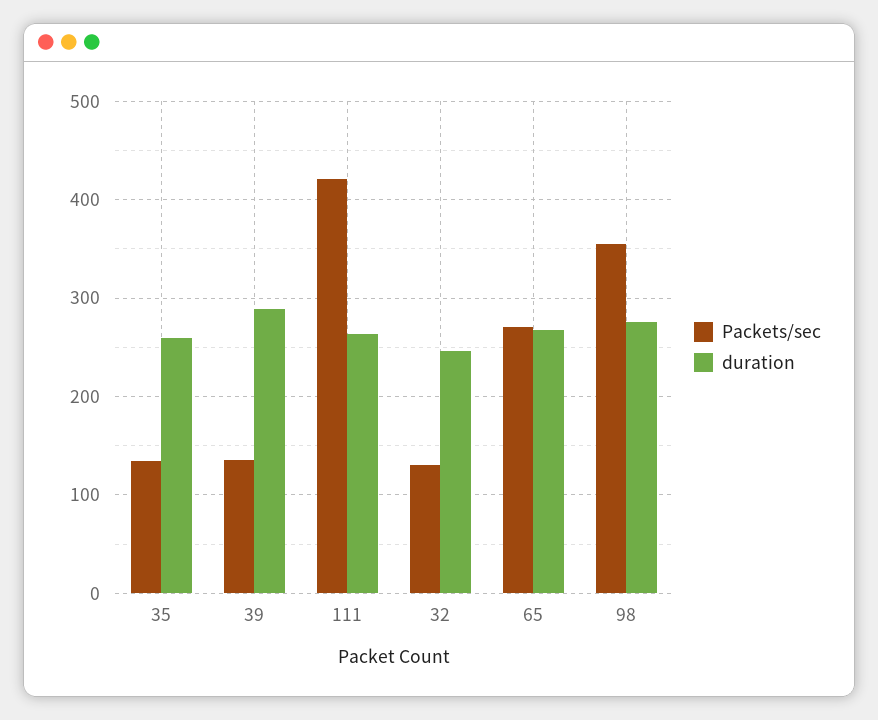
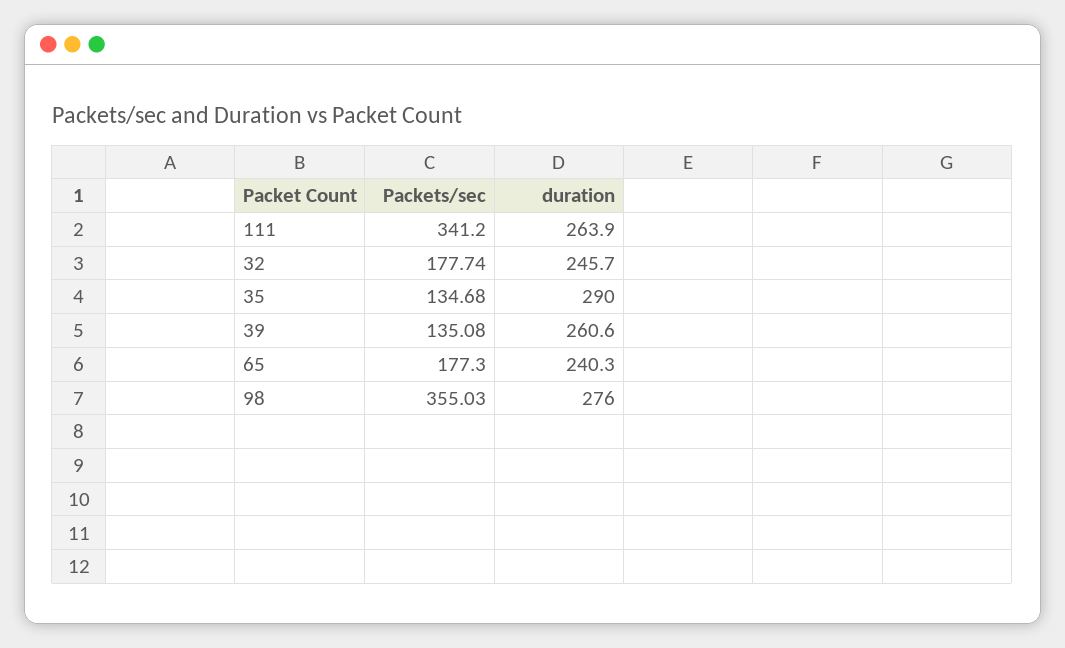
duration, 35: 260 -> 290
duration, 39: 290 -> 260.6
Packets/sec, 111: 420 -> 341.2
Packets/sec, 32: 130 -> 177.74
Packets/sec, 65: 270 -> 177.3
duration, 65: 270 -> 240.3

